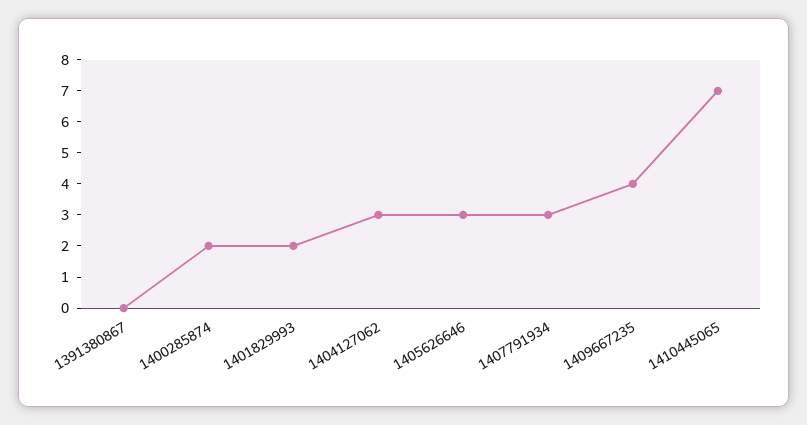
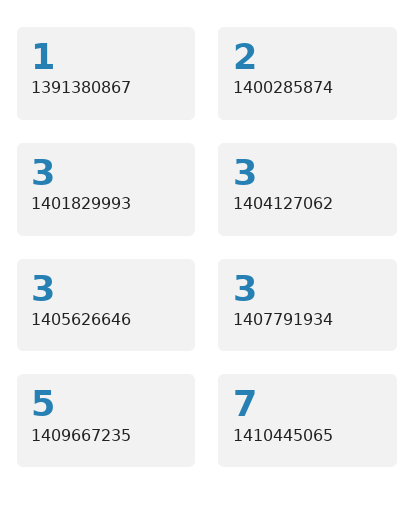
1391380867: 0 -> 1
1401829993: 2 -> 3
1409667235: 4 -> 5

